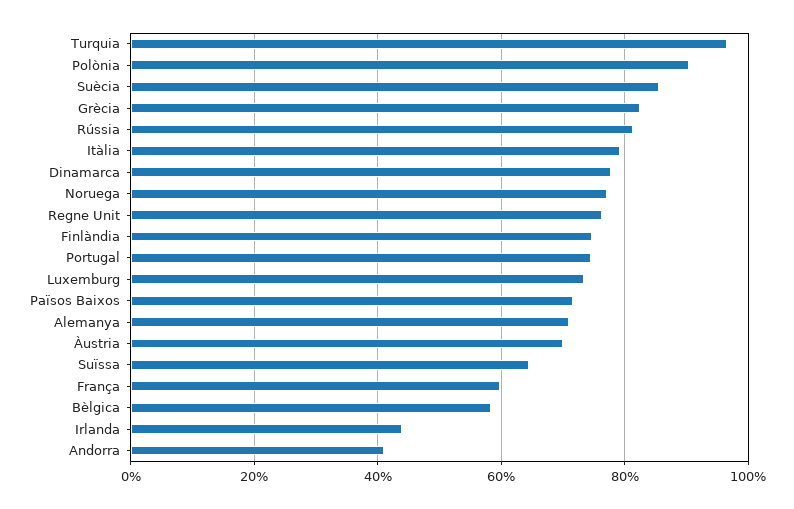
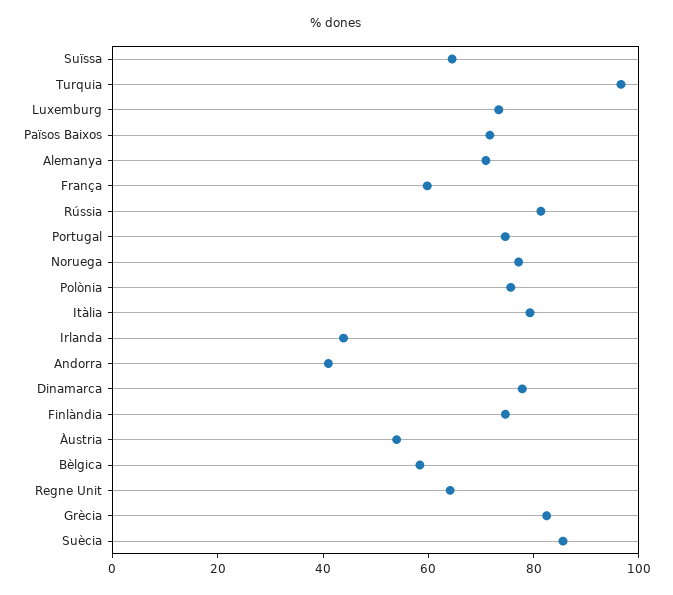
Polònia: 90 -> 75
Regne Unit: 76 -> 65
Àustria: 70 -> 55

